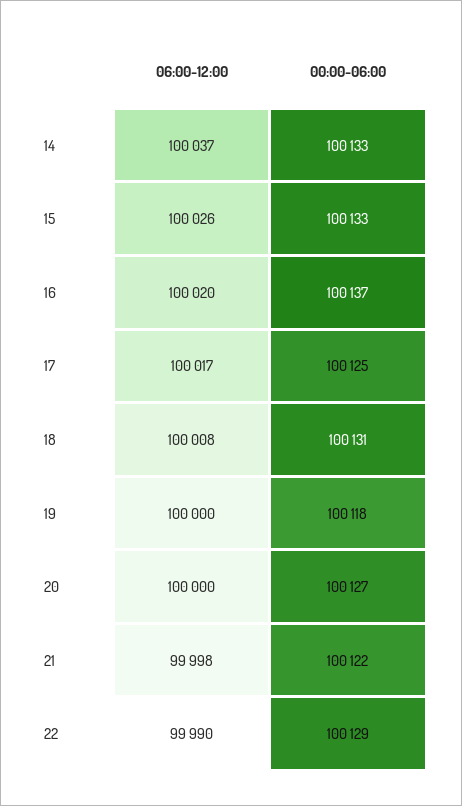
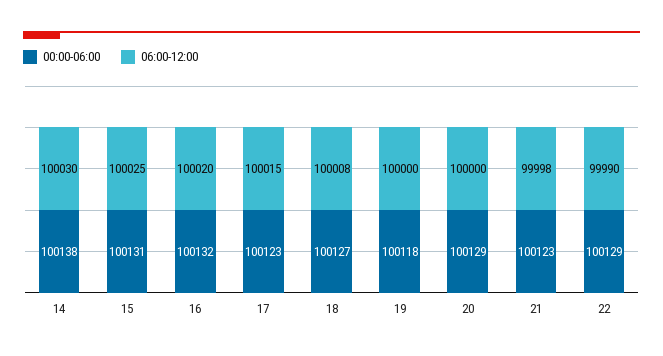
06:00-12:00, 14: 100037 -> 100030
00:00-06:00, 14: 100133 -> 100138
06:00-12:00, 15: 100026 -> 100025
00:00-06:00, 15: 100133 -> 100131
00:00-06:00, 16: 100137 -> 100132
06:00-12:00, 17: 100017 -> 100015
00:00-06:00, 17: 100125 -> 100123
00:00-06:00, 18: 100131 -> 100127
00:00-06:00, 20: 100127 -> 100129
00:00-06:00, 21: 100122 -> 100123

